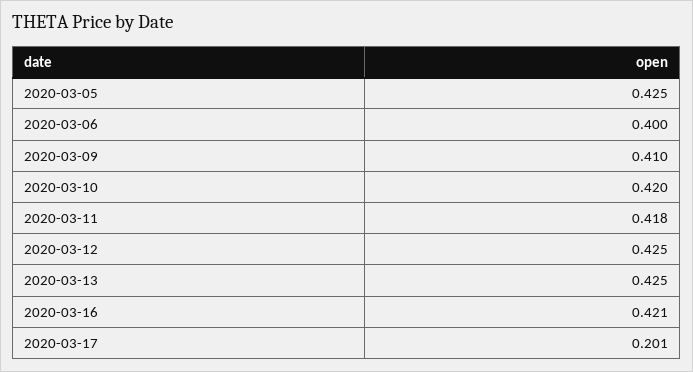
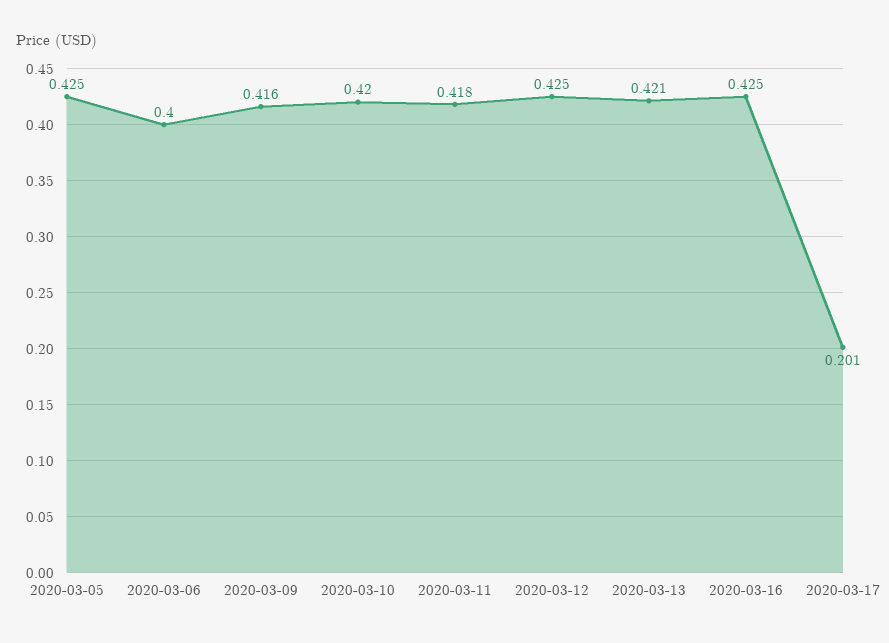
2020-03-09: 0.41 -> 0.416
2020-03-13: 0.425 -> 0.421
2020-03-16: 0.421 -> 0.425

